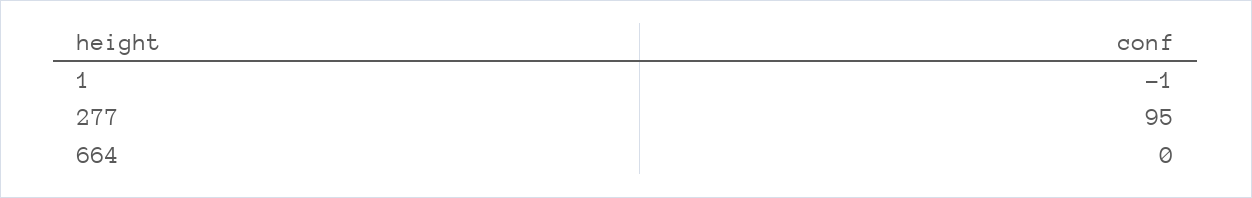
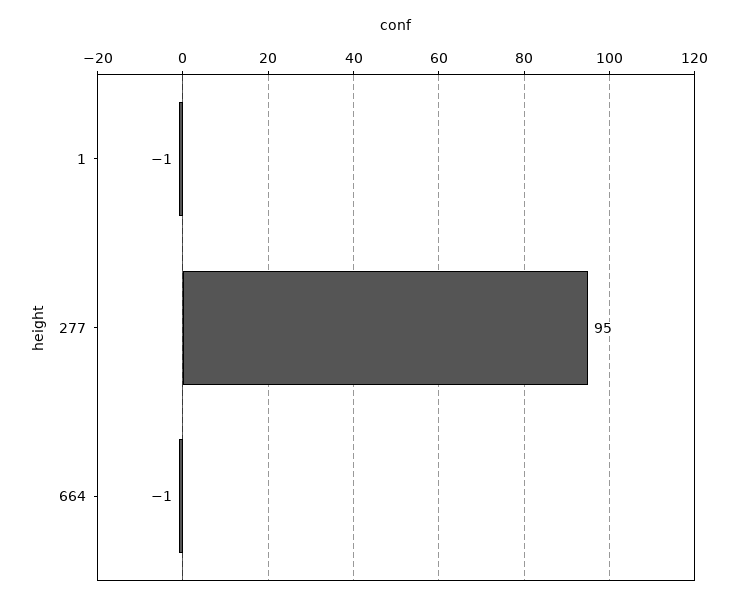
664: 0 -> -1

